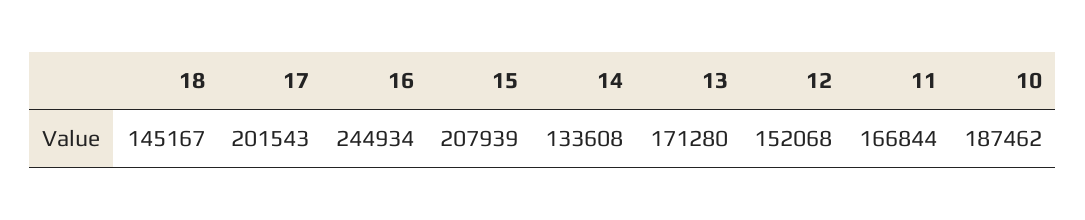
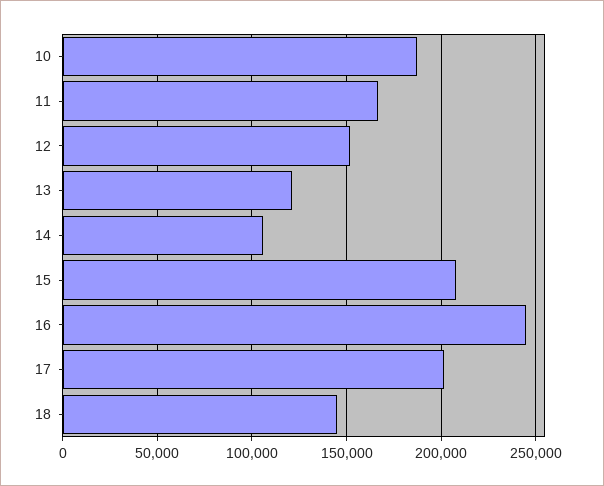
14: 133608 -> 105000
13: 171280 -> 120000

